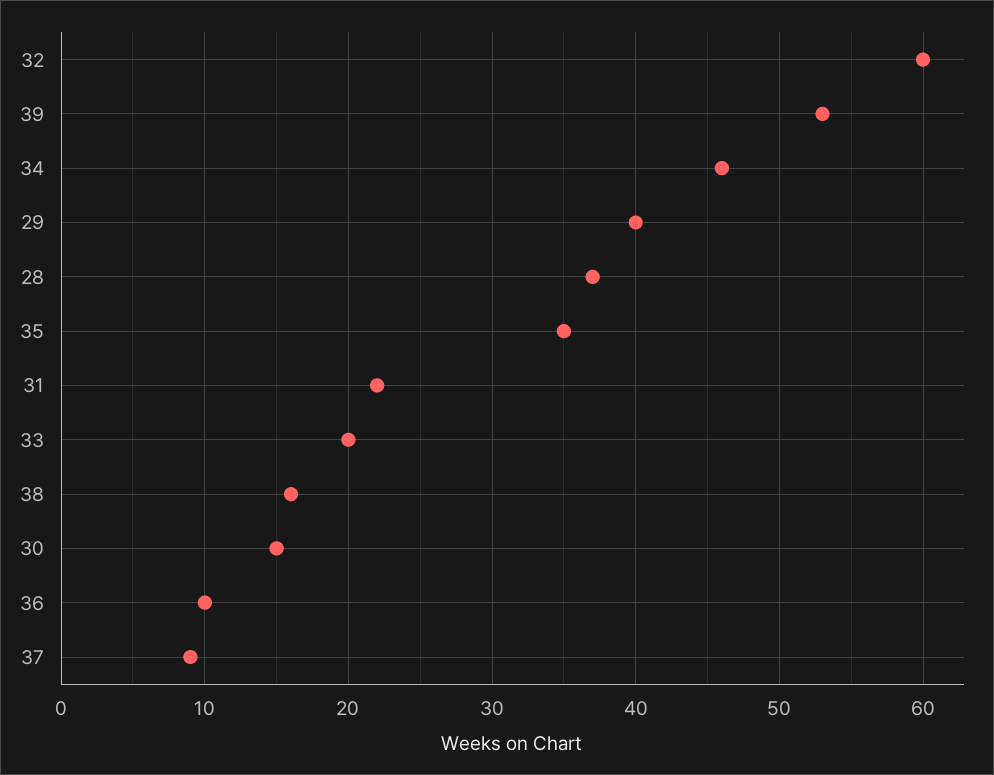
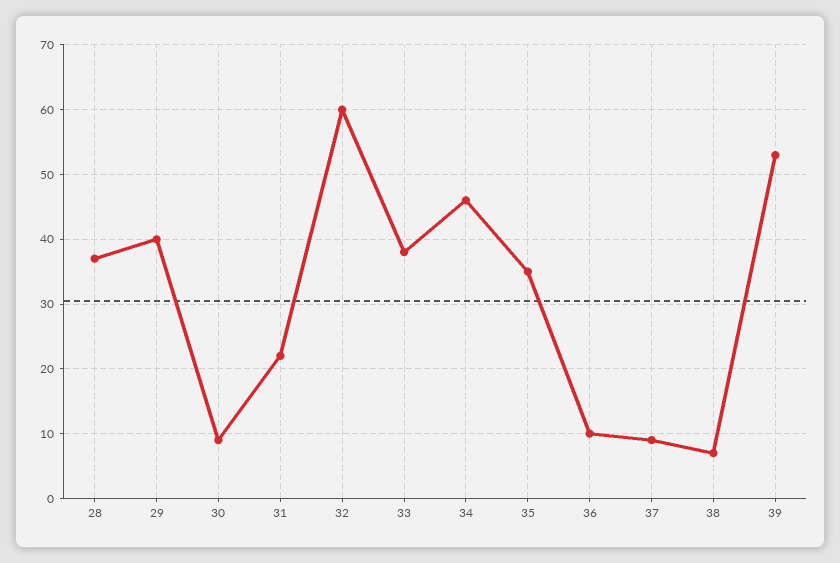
33: 20 -> 38
38: 16 -> 7
30: 15 -> 9

